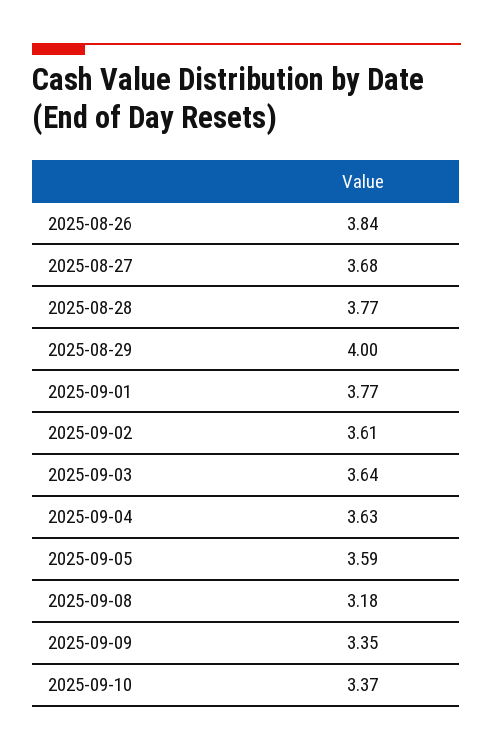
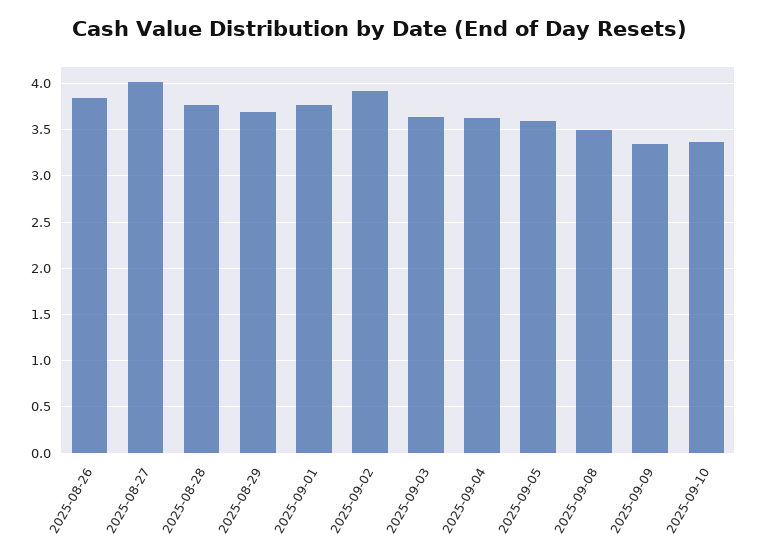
2025-08-27: 3.68 -> 4
2025-08-29: 4 -> 3.7
2025-09-02: 3.61 -> 3.9
2025-09-08: 3.18 -> 3.5

